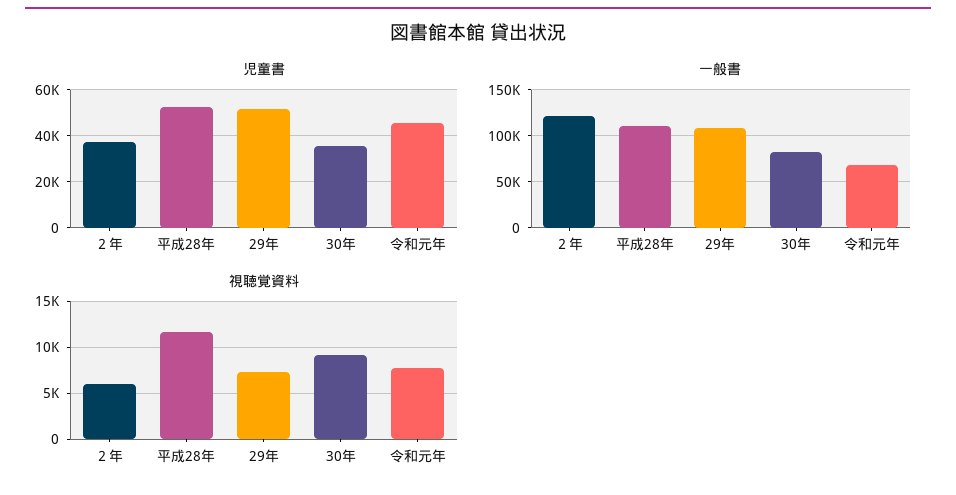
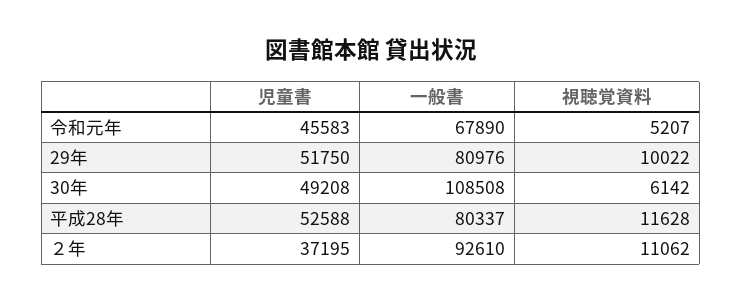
児童書, 30年: 35000 -> 49208
一般書, ２年: 120000 -> 92610
一般書, 平成28年: 110000 -> 80337
一般書, 29年: 110000 -> 80976
一般書, 30年: 80000 -> 108508
視聴覚資料, ２年: 6000 -> 11062
視聴覚資料, 29年: 7000 -> 10022
視聴覚資料, 30年: 9000 -> 6142
視聴覚資料, 令和元年: 8000 -> 5207

